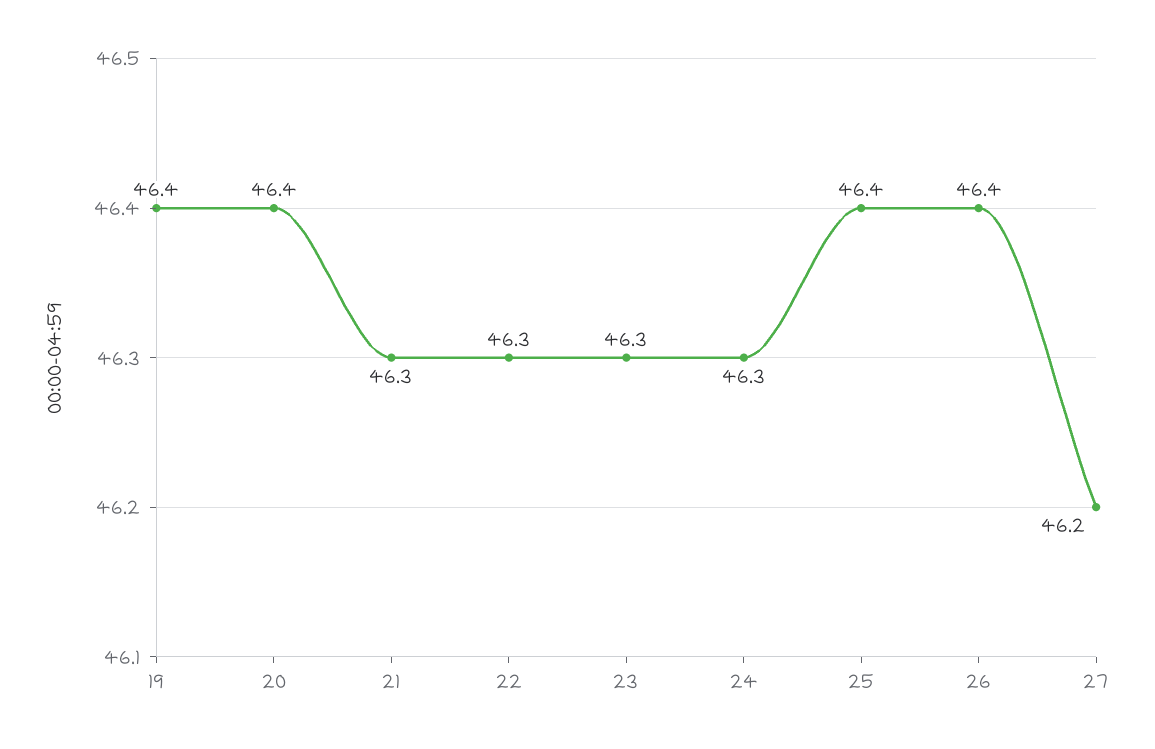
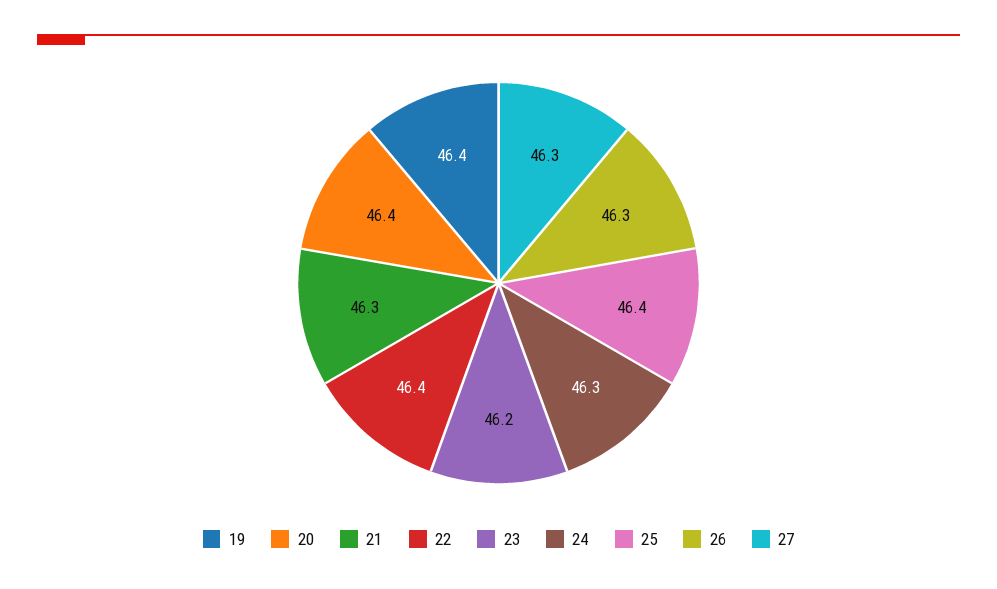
22: 46.3 -> 46.4
23: 46.3 -> 46.2
26: 46.4 -> 46.3
27: 46.2 -> 46.3

